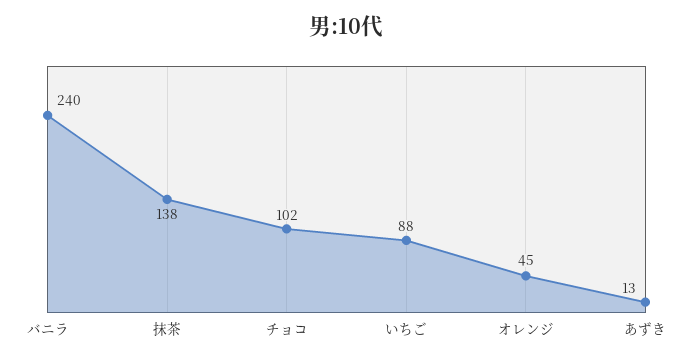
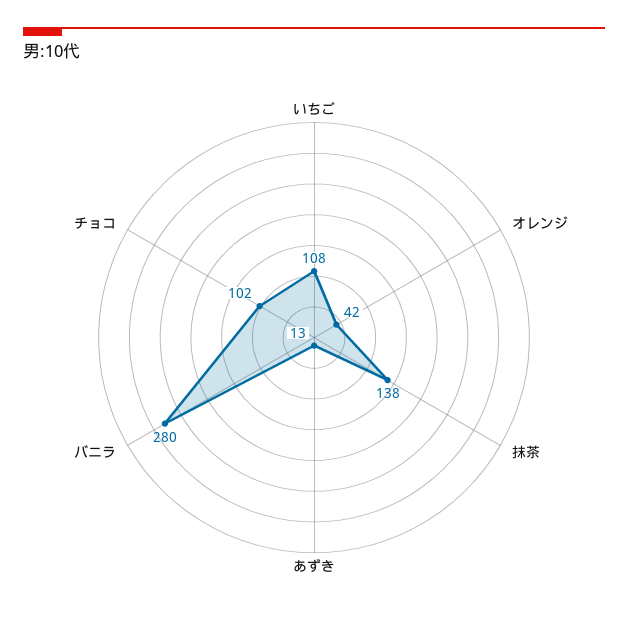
バニラ: 240 -> 280
いちご: 88 -> 108
オレンジ: 45 -> 42

